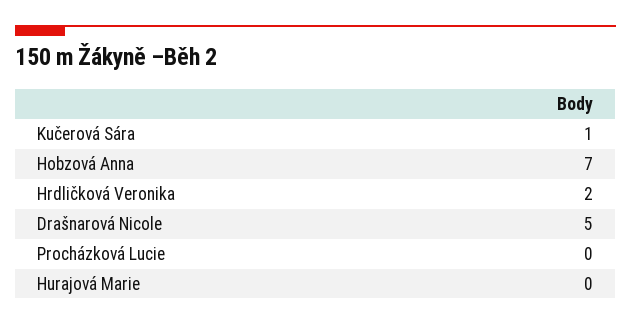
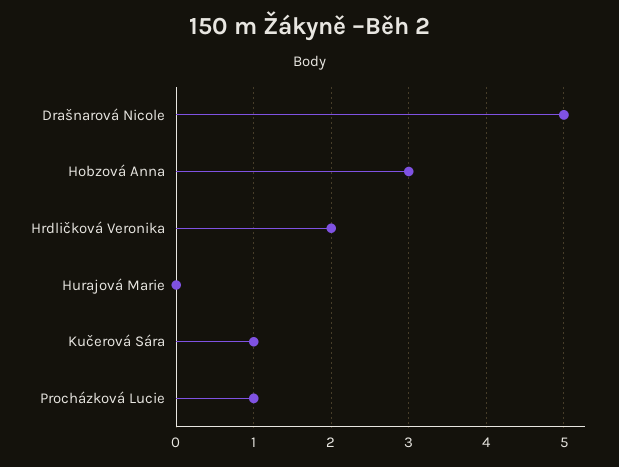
Hobzová Anna: 7 -> 3
Procházková Lucie: 0 -> 1

